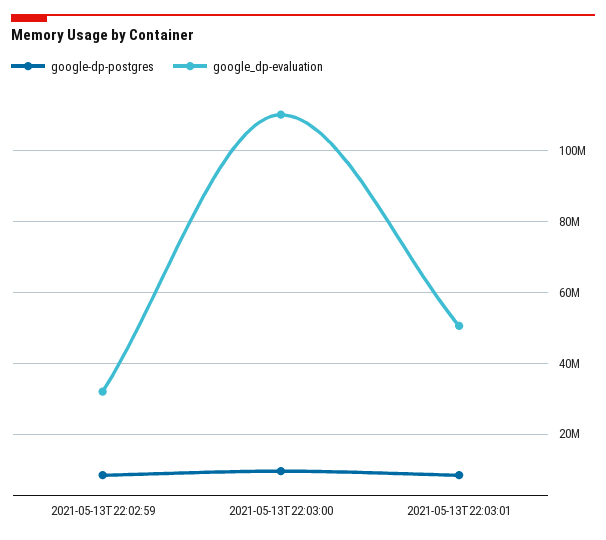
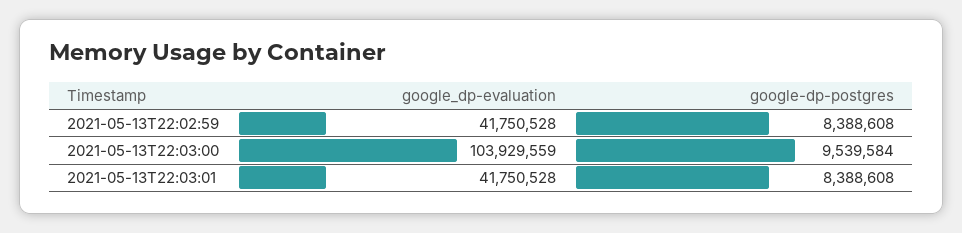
google_dp-evaluation, 2021-05-13T22:02:59: 32000000 -> 41750528
google_dp-evaluation, 2021-05-13T22:03:00: 110000000 -> 103929559
google_dp-evaluation, 2021-05-13T22:03:01: 50000000 -> 41750528

